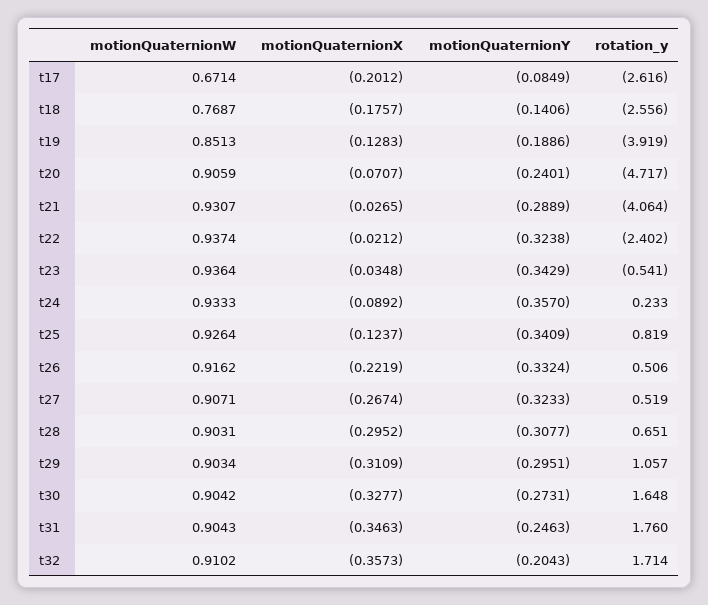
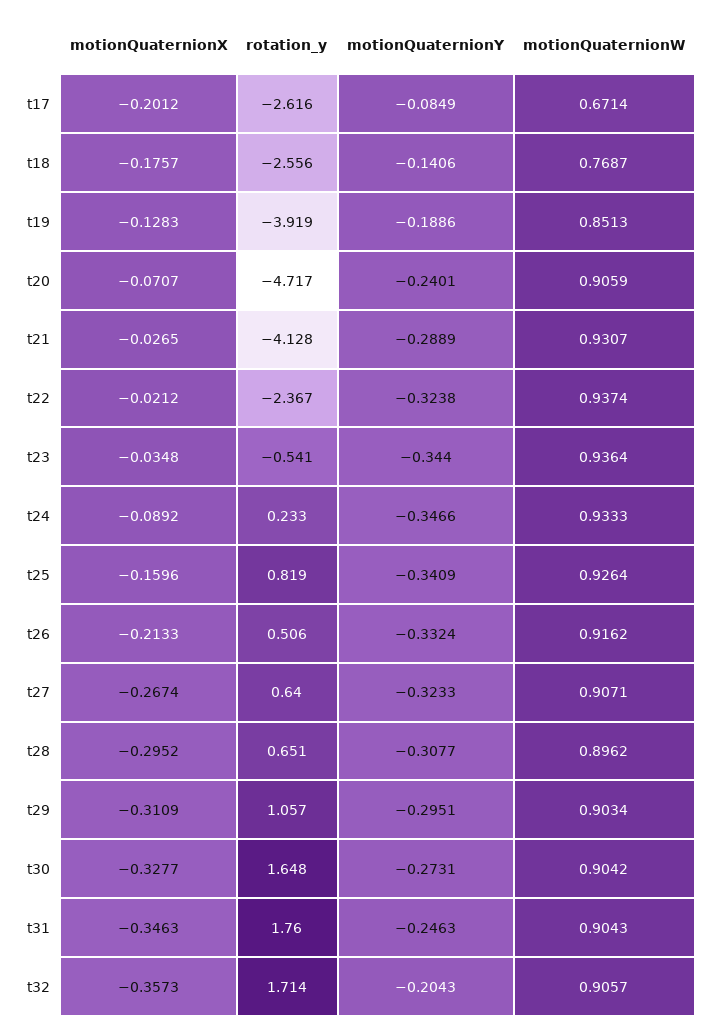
rotation_y, t21: -4.064 -> -4.128
rotation_y, t22: -2.402 -> -2.367
motionQuaternionY, t23: -0.3429 -> -0.344
motionQuaternionY, t24: -0.357 -> -0.3466
motionQuaternionX, t25: -0.1237 -> -0.1596
motionQuaternionX, t26: -0.2219 -> -0.2133
rotation_y, t27: 0.519 -> 0.64
motionQuaternionW, t28: 0.9031 -> 0.8962
motionQuaternionW, t32: 0.9102 -> 0.9057

